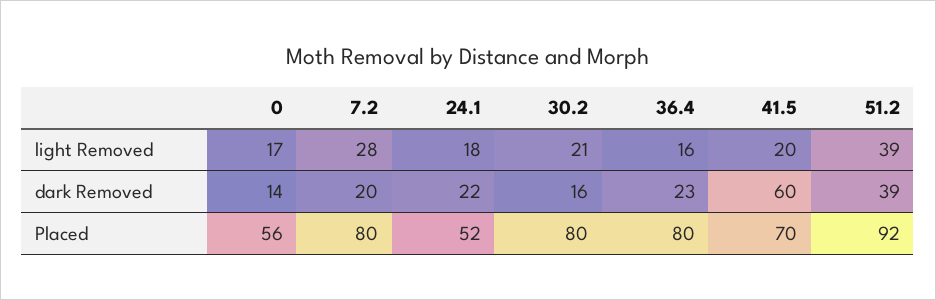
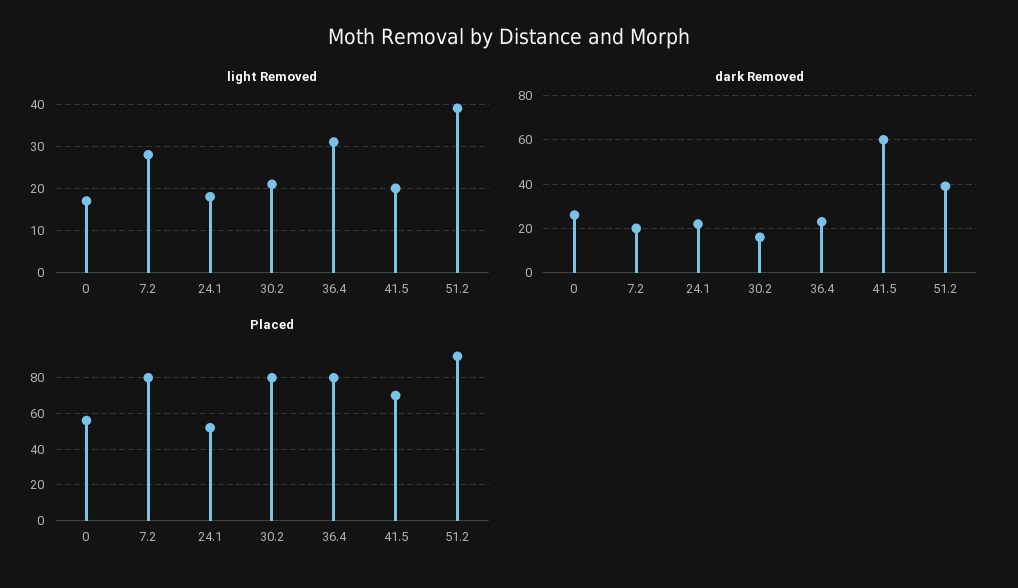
light Removed, 36.4: 16 -> 30
dark Removed, 0: 14 -> 25

